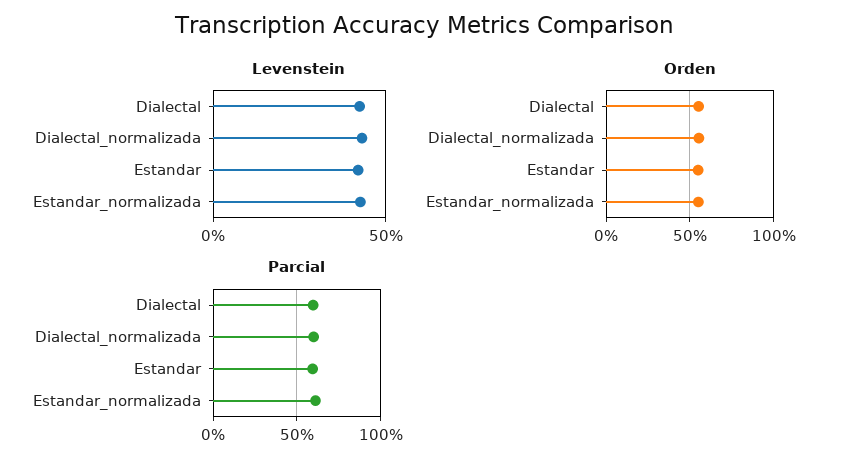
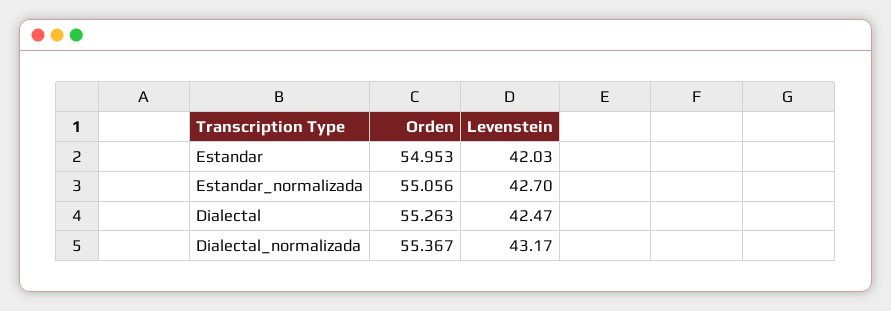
Parcial, Dialectal: 60 -> none
Parcial, Dialectal_normalizada: 60 -> none
Parcial, Estandar: 60 -> none
Parcial, Estandar_normalizada: 60 -> none

